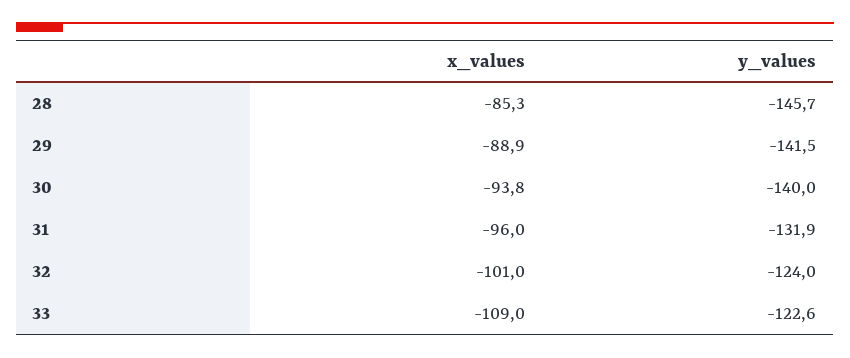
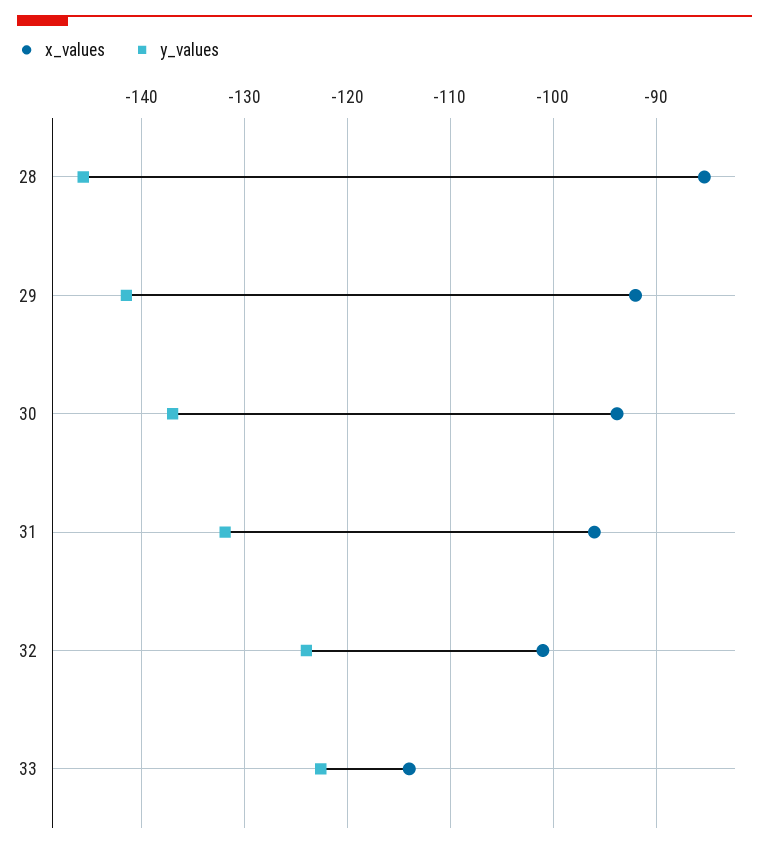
x_values, 29: -88.9 -> -92
y_values, 30: -140 -> -137
x_values, 33: -109 -> -114

